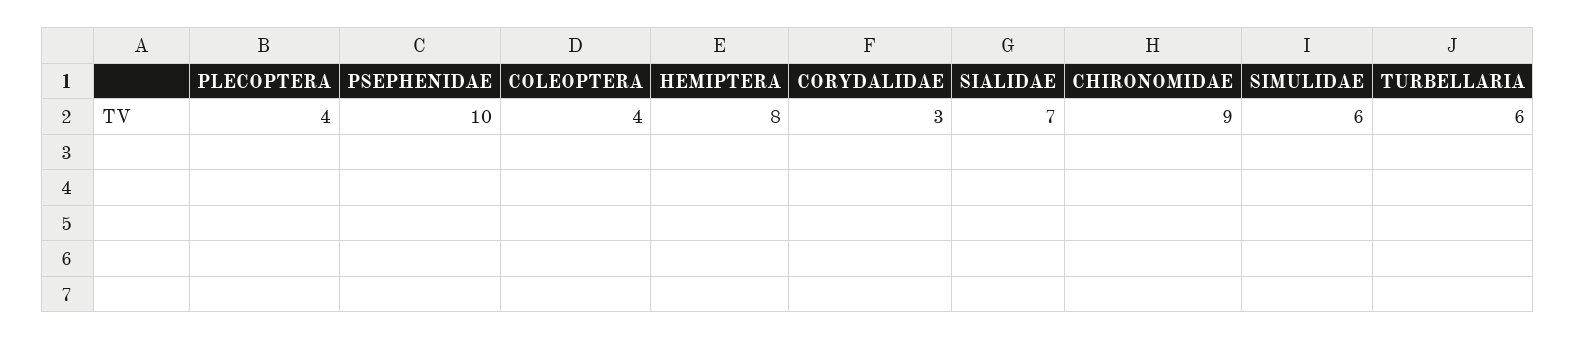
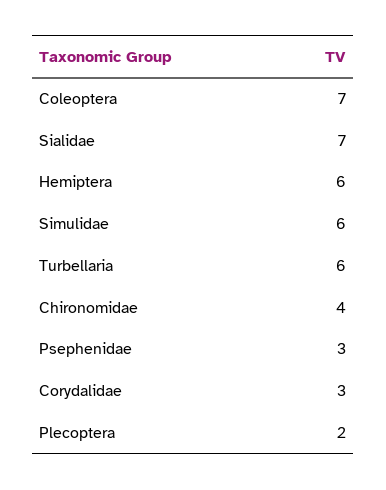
PLECOPTERA: 4 -> 2
PSEPHENIDAE: 10 -> 3
COLEOPTERA: 4 -> 7
HEMIPTERA: 8 -> 6
CHIRONOMIDAE: 9 -> 4

